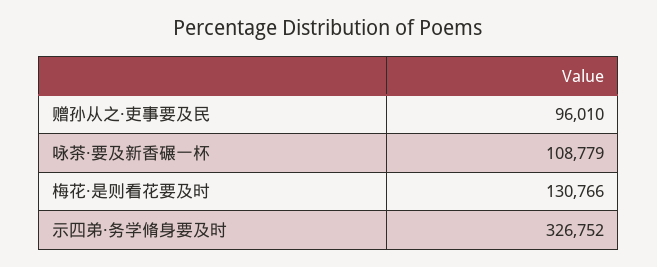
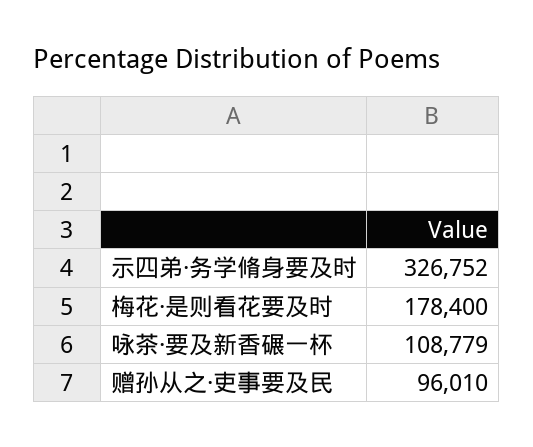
梅花·是则看花要及时: 130766 -> 178400

